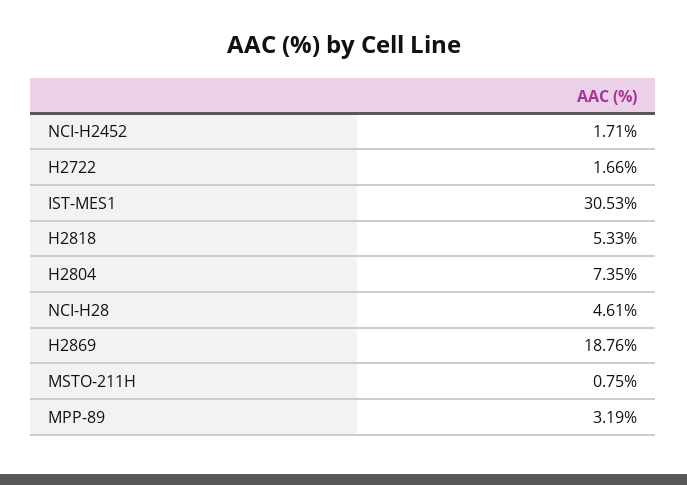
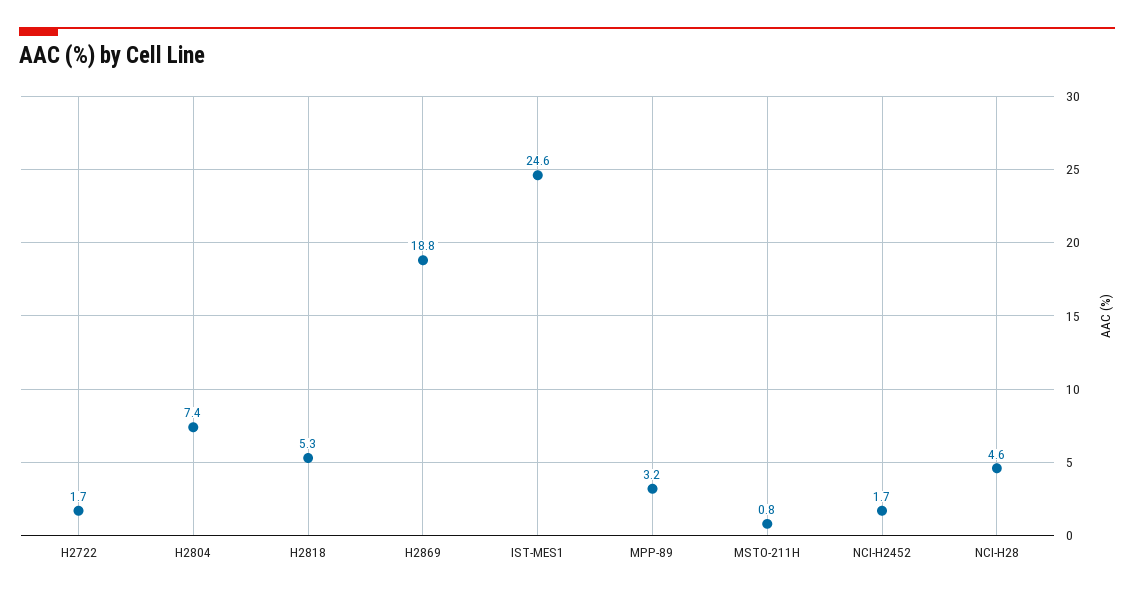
IST-MES1: 30.53 -> 24.6

